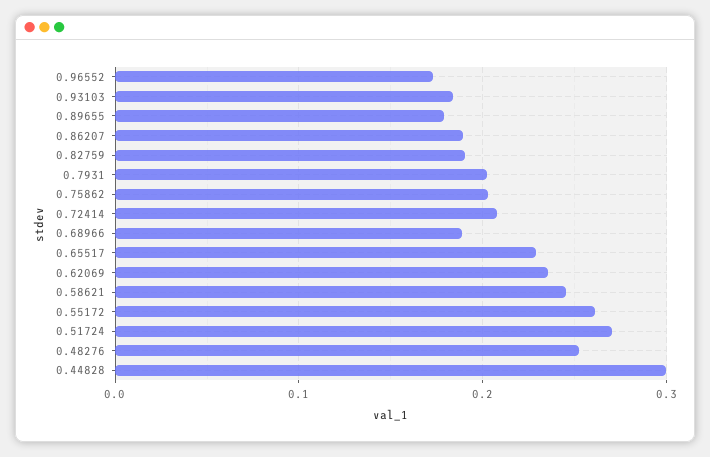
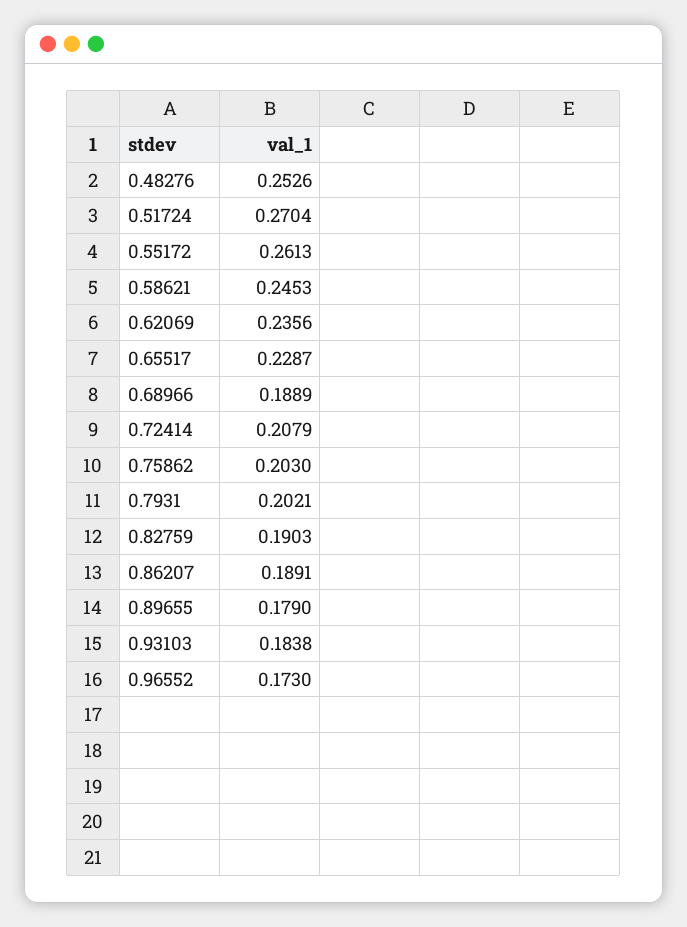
0.44828: 0.3 -> none

